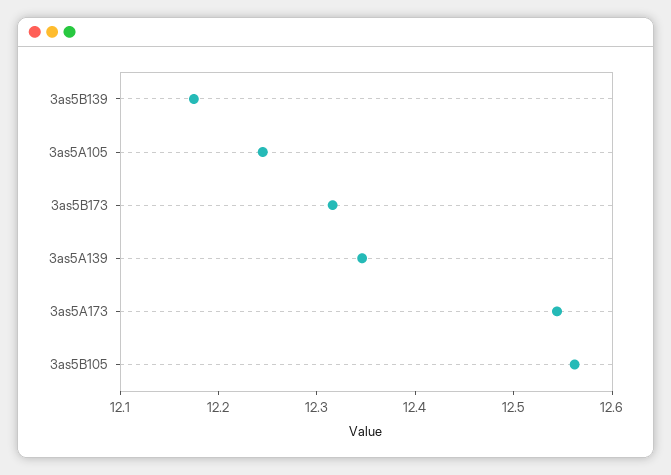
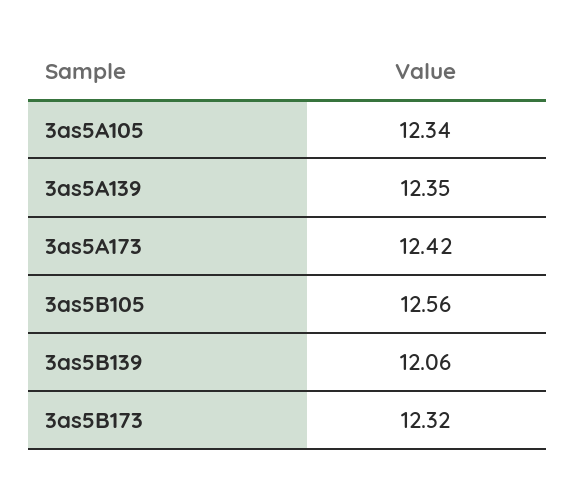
3as5B139: 12.18 -> 12.06
3as5A105: 12.24 -> 12.34
3as5A173: 12.54 -> 12.42

